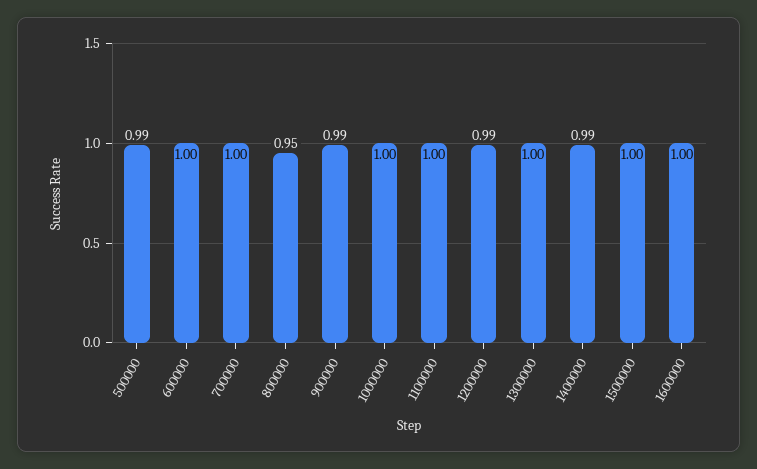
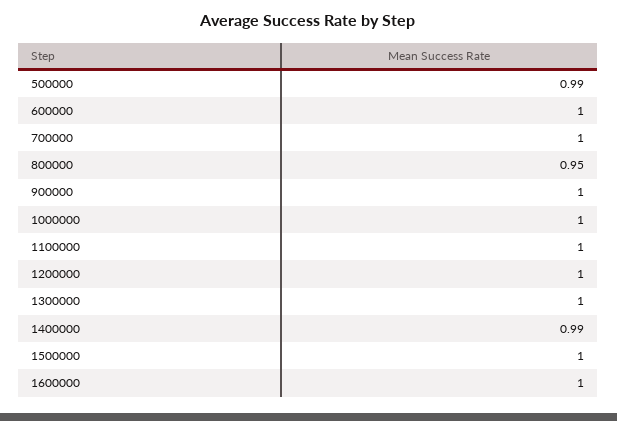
900000: 0.99 -> 1
1200000: 0.99 -> 1

